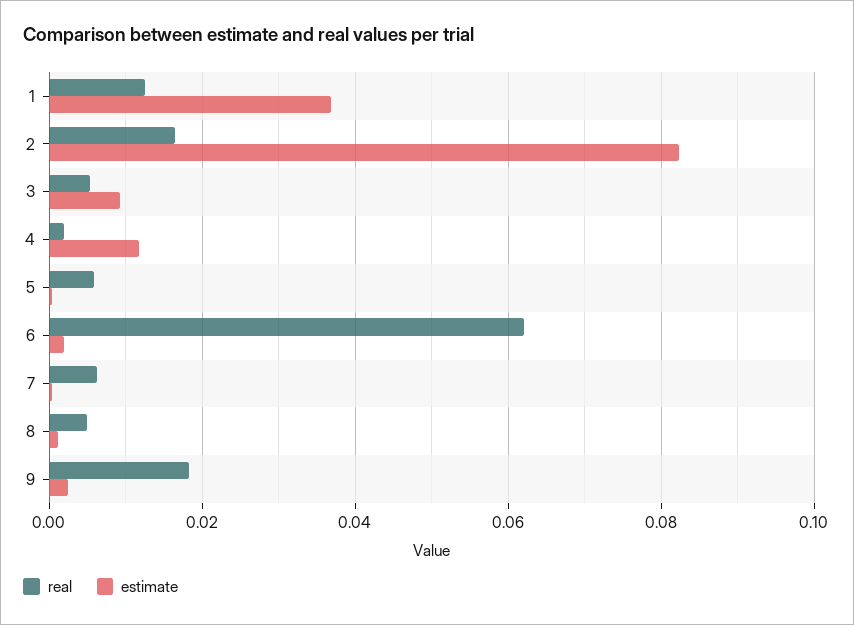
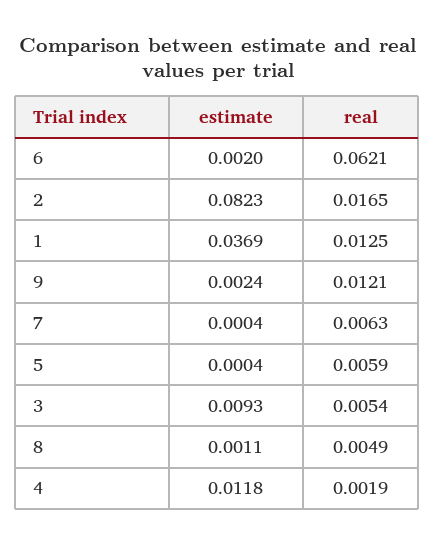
real, 9: 0.018 -> 0.0121

